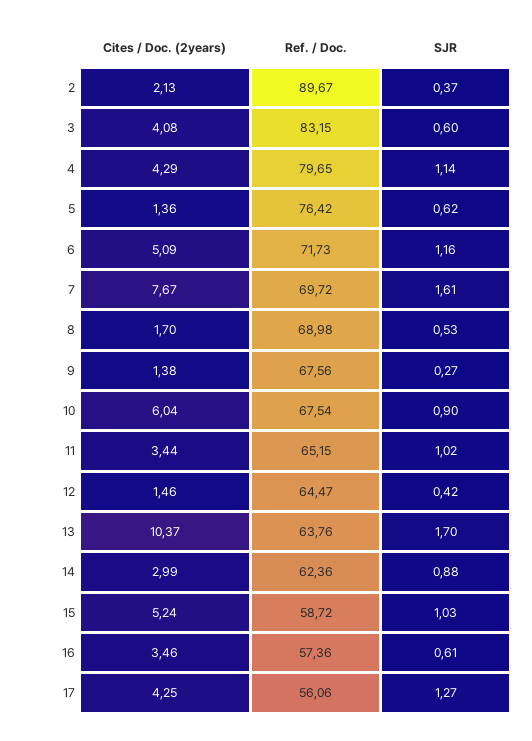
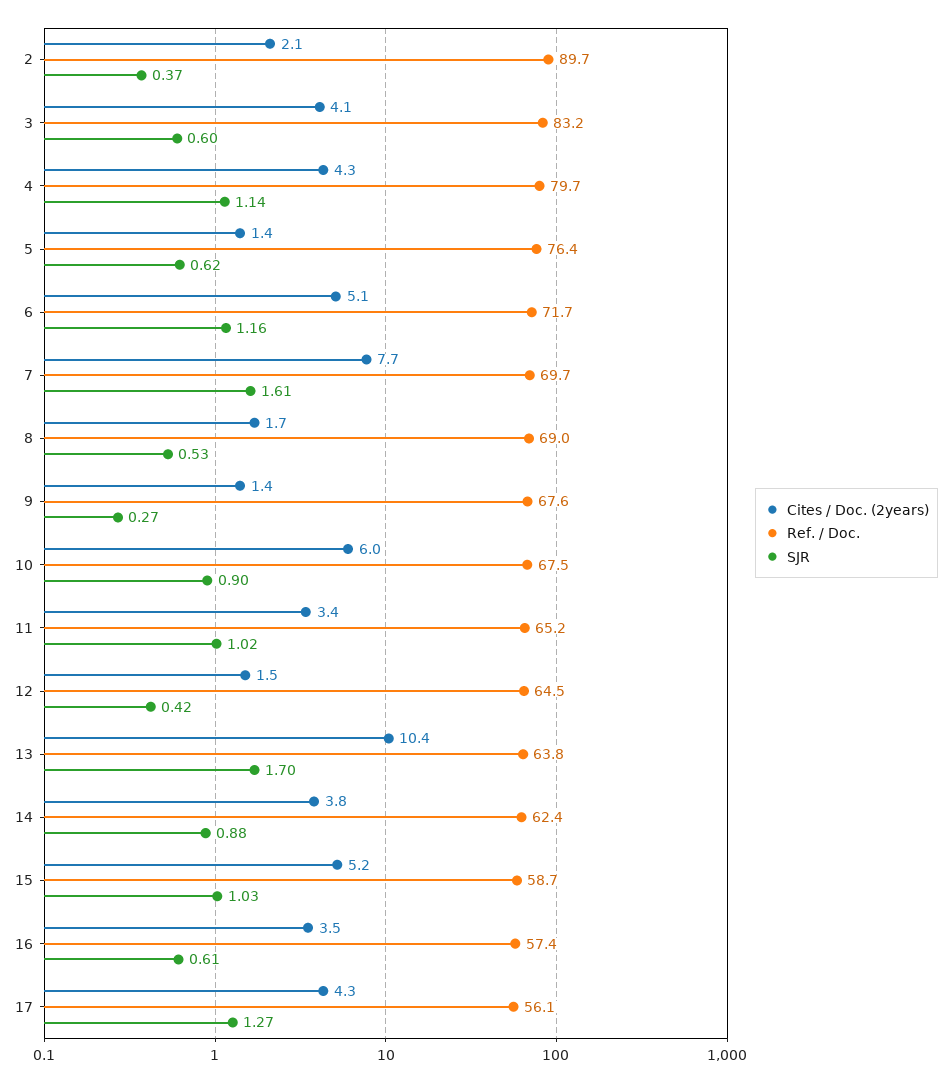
Cites / Doc. (2years), 14: 2.99 -> 3.8

